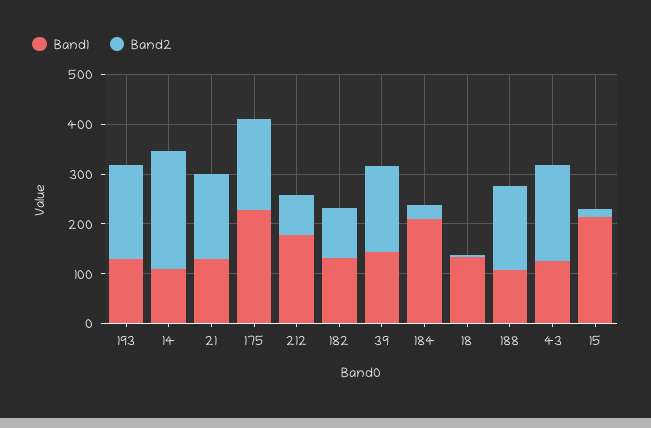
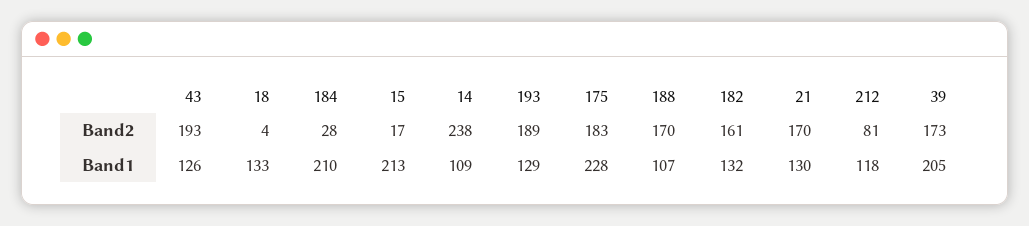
Band1, 212: 180 -> 118
Band2, 182: 100 -> 161
Band1, 39: 140 -> 205

